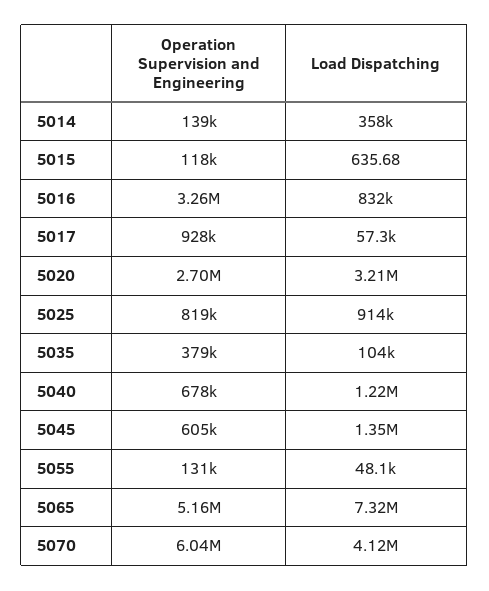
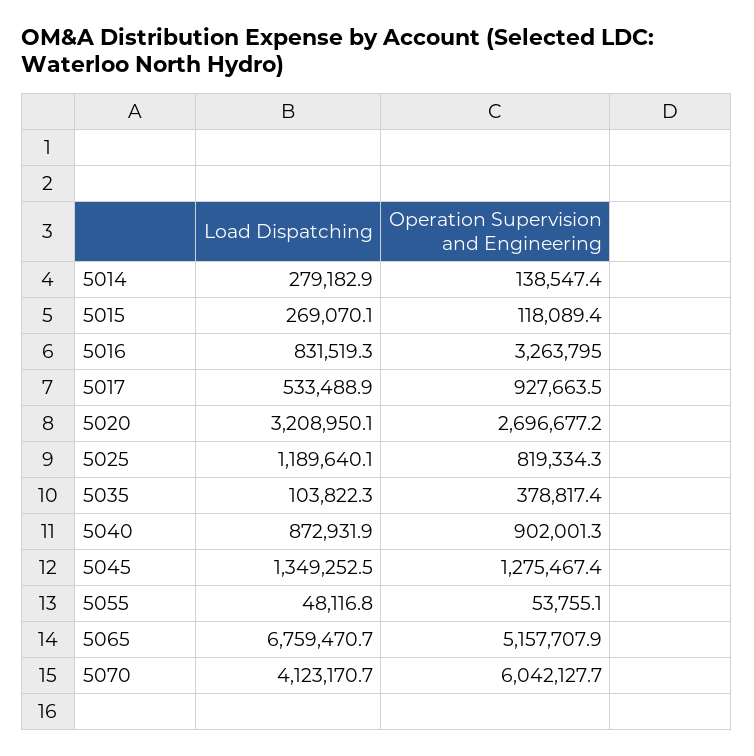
Load Dispatching, 5014: 358000 -> 279182.9
Load Dispatching, 5015: 635.68 -> 269070.1
Load Dispatching, 5017: 57300 -> 533488.9
Load Dispatching, 5025: 914000 -> 1189640.1
Operation Supervision and Engineering, 5040: 678000 -> 902001.3
Load Dispatching, 5040: 1220000 -> 872931.9
Operation Supervision and Engineering, 5045: 605000 -> 1275467.4
Operation Supervision and Engineering, 5055: 131000 -> 53755.1
Load Dispatching, 5065: 7320000 -> 6759470.7

